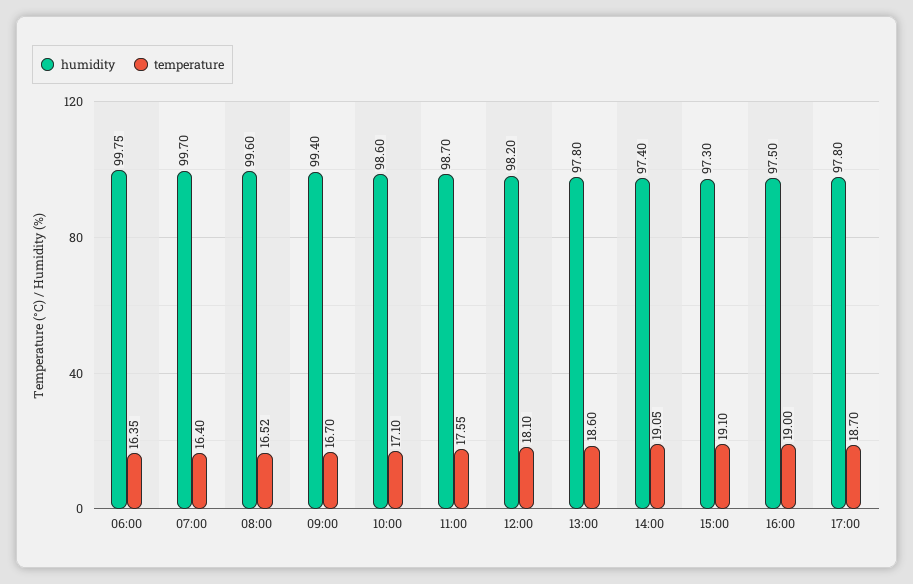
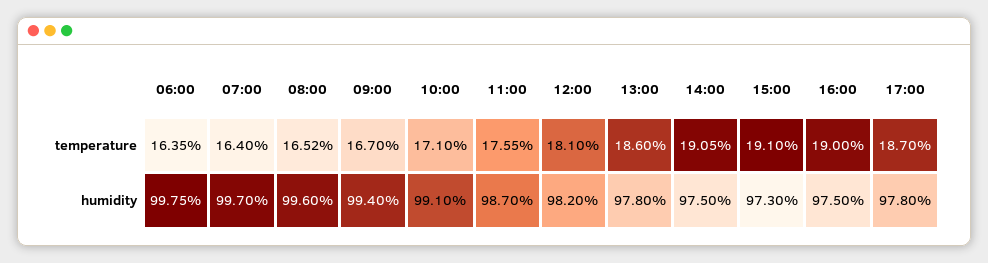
humidity, 10:00: 98.6 -> 99.1
humidity, 14:00: 97.4 -> 97.5

